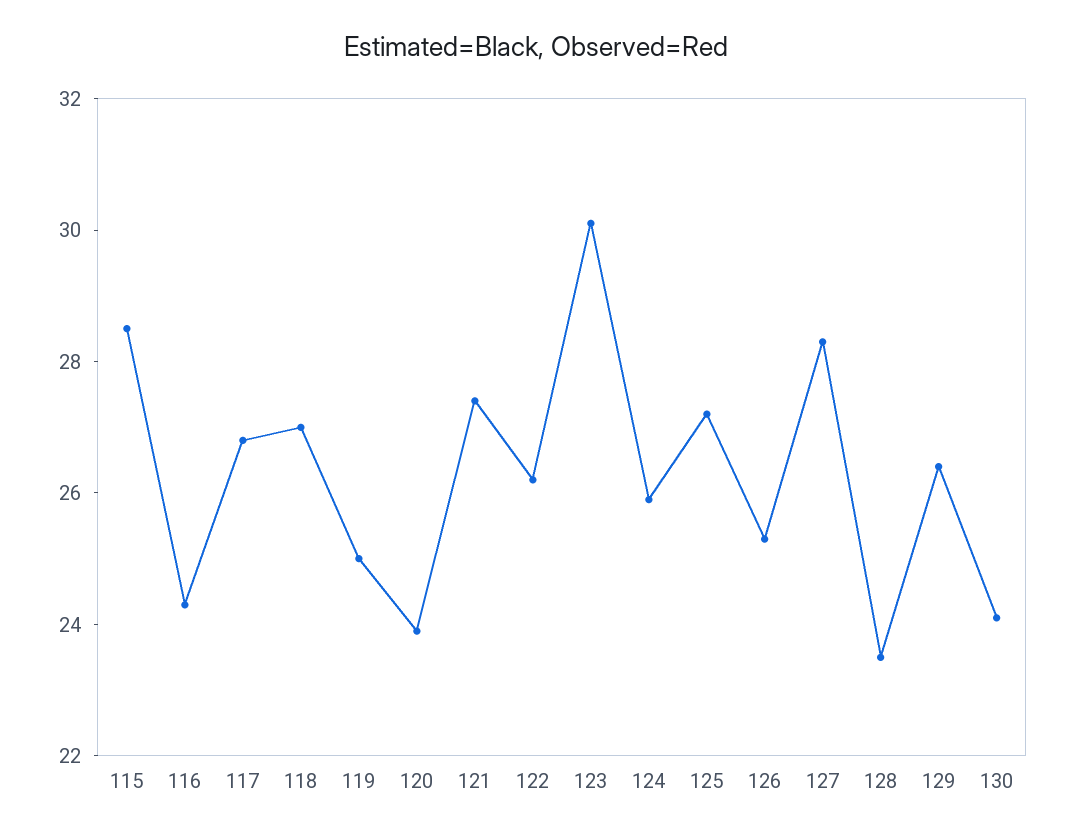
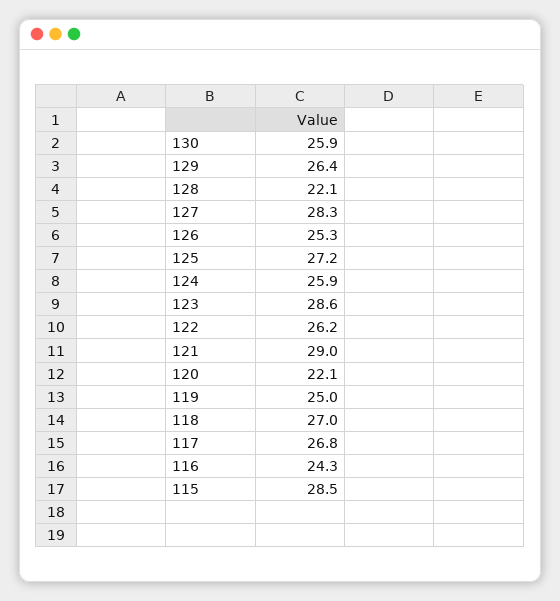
120: 24 -> 22.1
121: 27.5 -> 29
123: 30 -> 28.6
128: 23.5 -> 22.1
130: 24 -> 25.9

